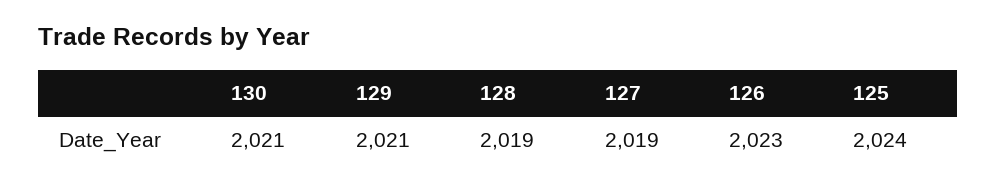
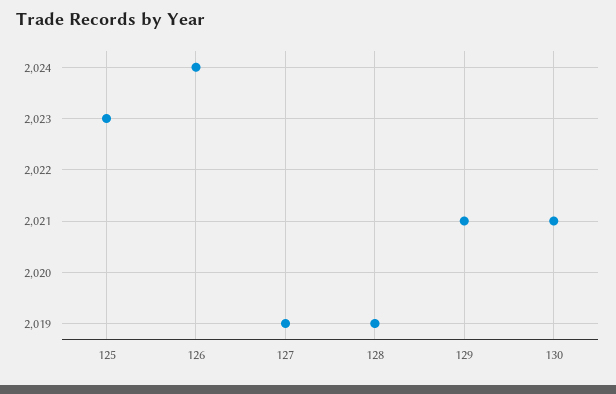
126: 2023 -> 2024
125: 2024 -> 2023

